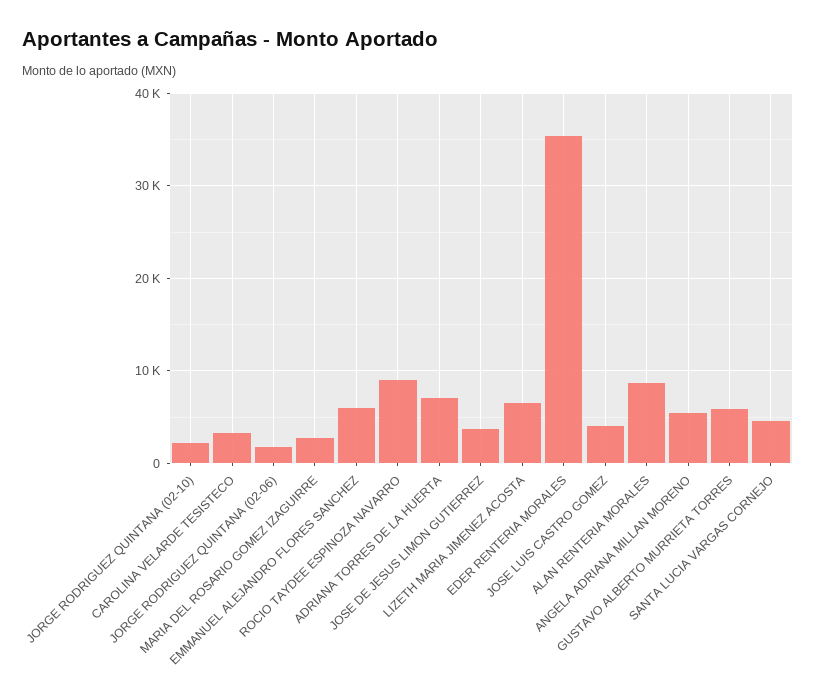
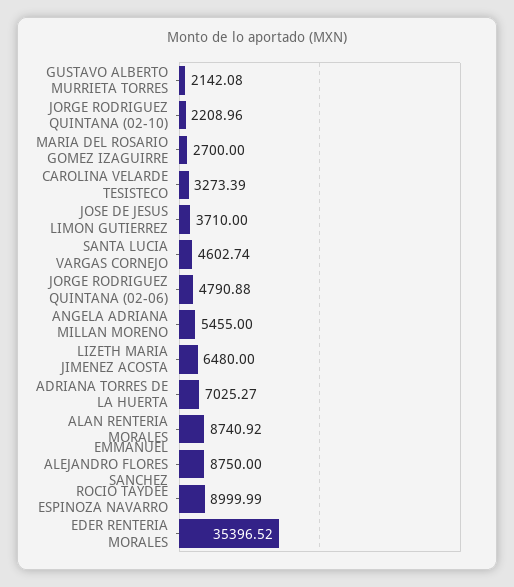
JORGE RODRIGUEZ QUINTANA (02-06): 2000 -> 4790.88
EMMANUEL ALEJANDRO FLORES SANCHEZ: 6000 -> 8750
JOSE LUIS CASTRO GOMEZ: 4000 -> none
GUSTAVO ALBERTO MURRIETA TORRES: 6000 -> 2142.08

